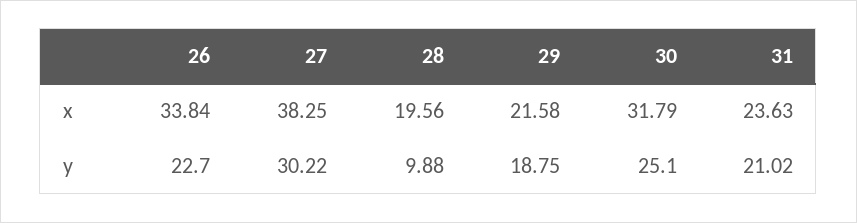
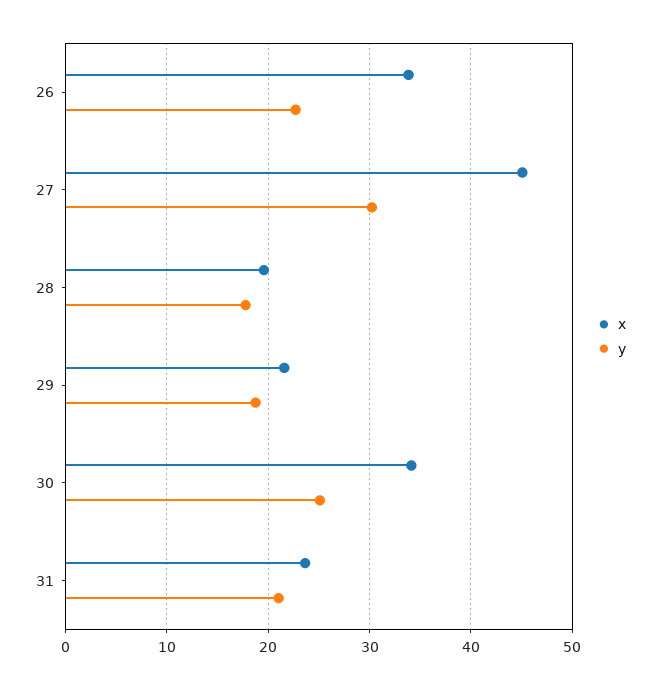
x, 27: 38.25 -> 45
x, 30: 31.79 -> 34
y, 28: 9.88 -> 18

